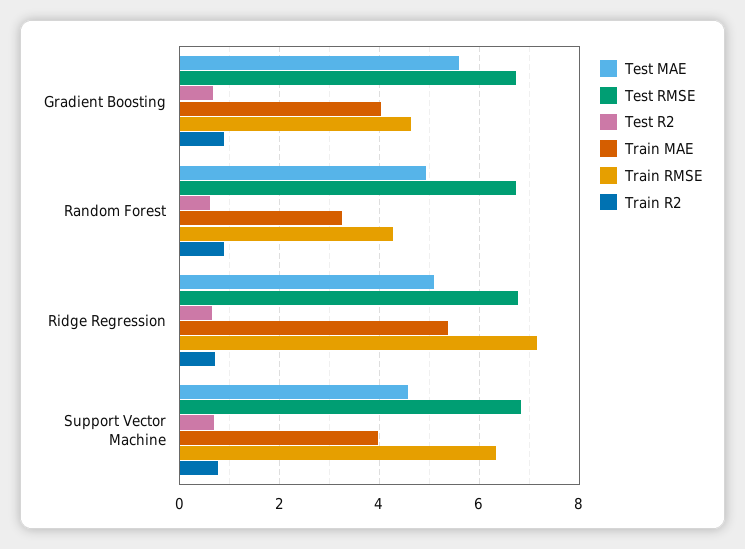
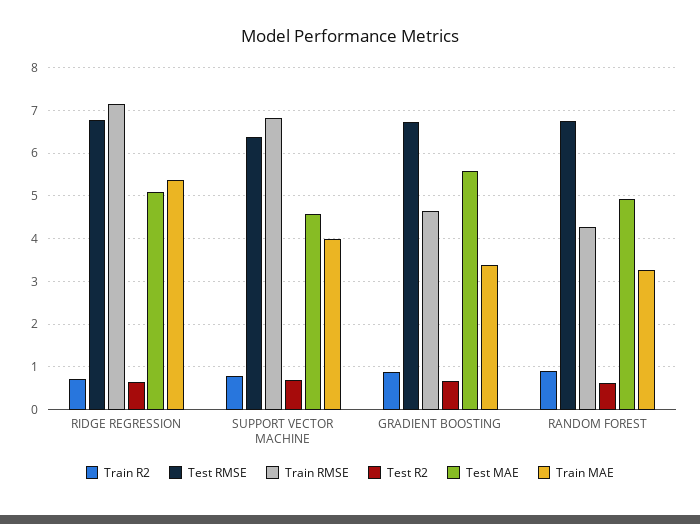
Train MAE, Gradient Boosting: 4 -> 3.4
Test RMSE, Support Vector Machine: 6.8 -> 6.4
Train RMSE, Support Vector Machine: 6.4 -> 6.8

